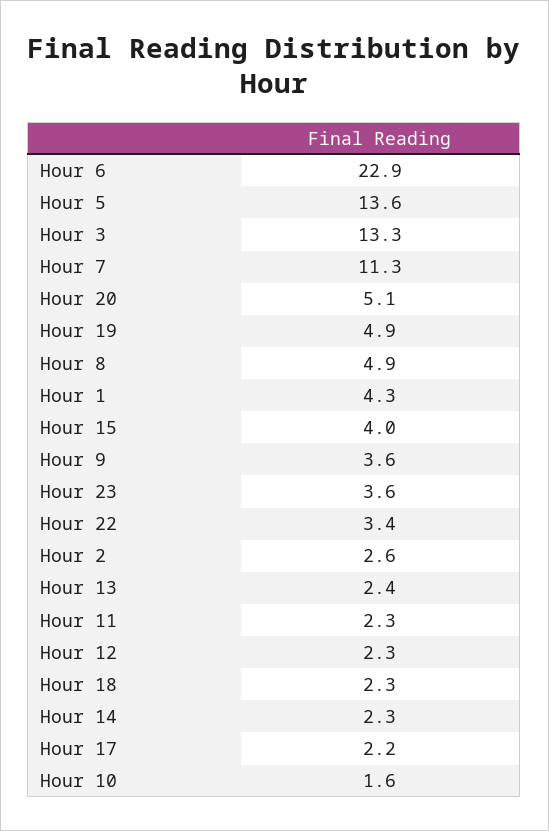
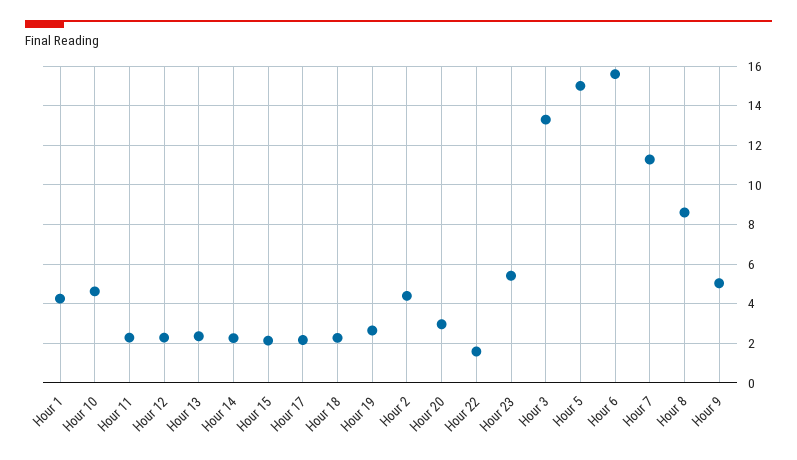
Hour 6: 22.9 -> 15.5
Hour 5: 13.6 -> 15
Hour 20: 5.1 -> 3
Hour 19: 4.9 -> 2.5
Hour 8: 4.9 -> 8.5
Hour 15: 4 -> 2
Hour 9: 3.6 -> 5
Hour 23: 3.6 -> 5.5
Hour 22: 3.4 -> 1.5
Hour 2: 2.6 -> 4.5
Hour 10: 1.6 -> 4.5

